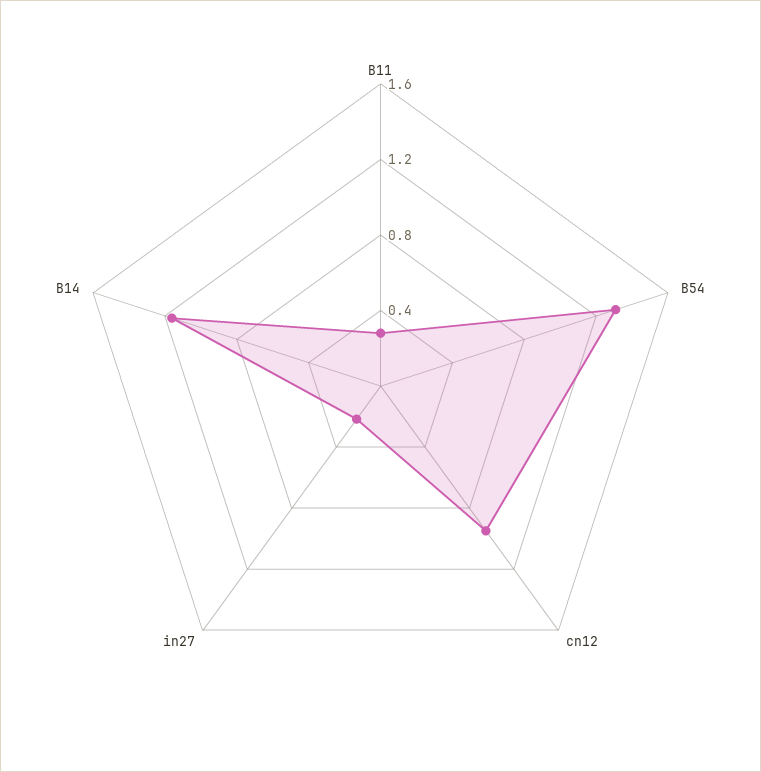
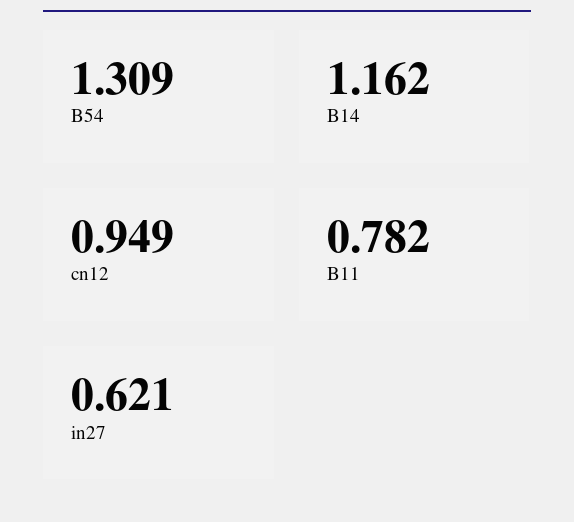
B11: 0.3 -> 0.782
in27: 0.2 -> 0.621

